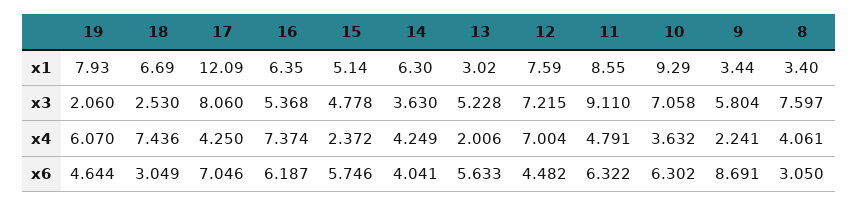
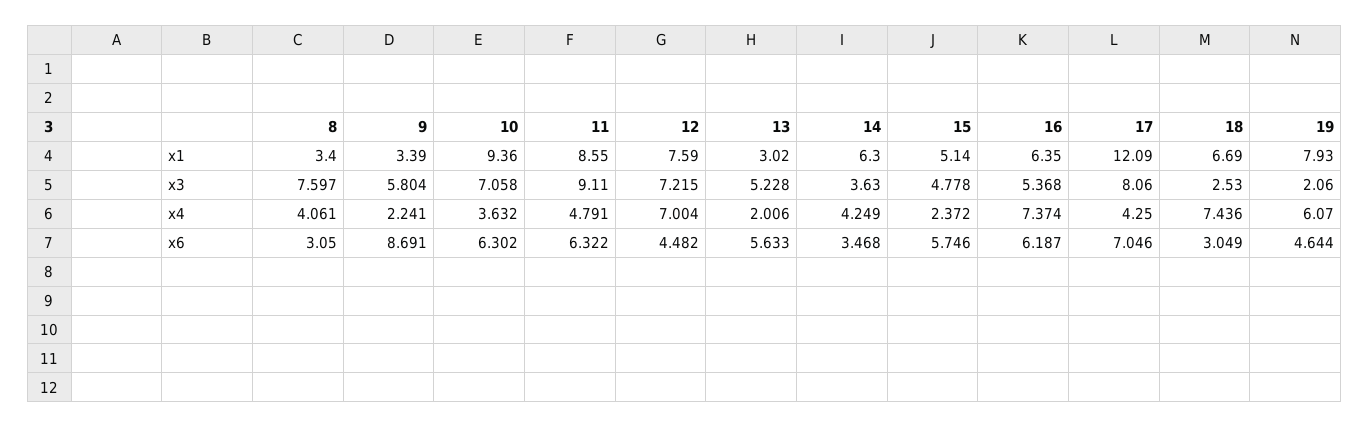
10, x1: 9.29 -> 9.36
9, x1: 3.44 -> 3.39
14, x6: 4.041 -> 3.468

